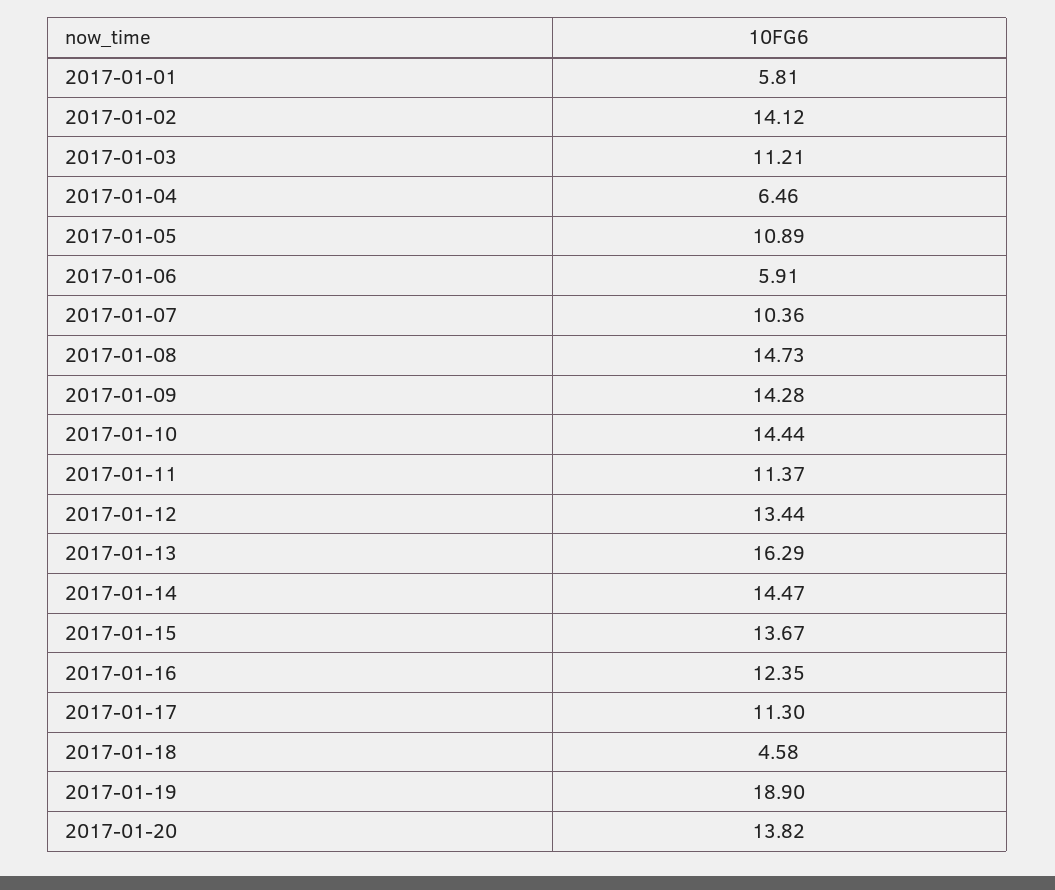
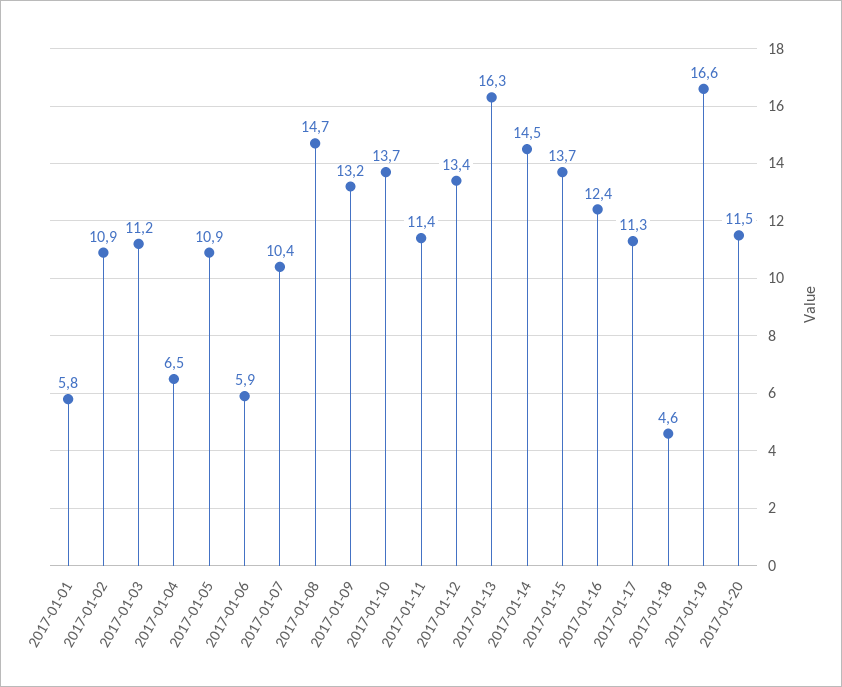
2017-01-02: 14.12 -> 10.9
2017-01-09: 14.28 -> 13.2
2017-01-10: 14.44 -> 13.7
2017-01-19: 18.9 -> 16.6
2017-01-20: 13.82 -> 11.5

